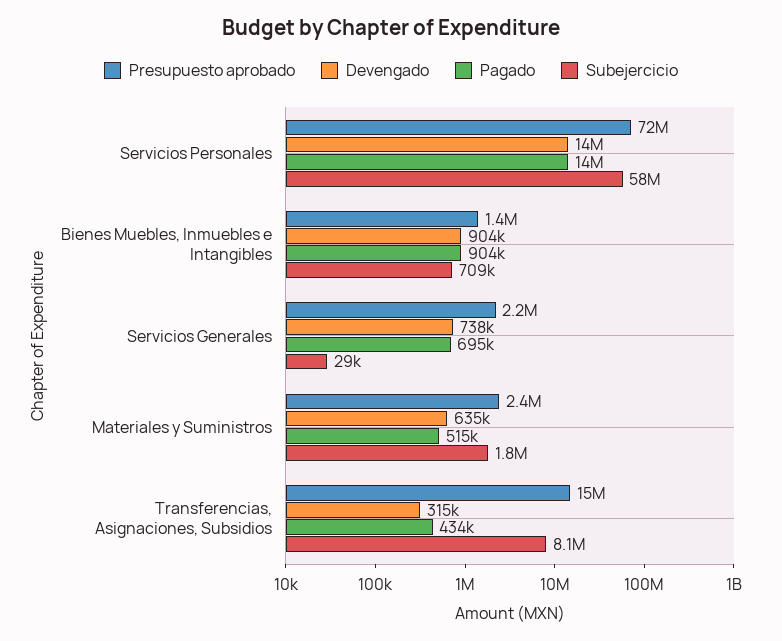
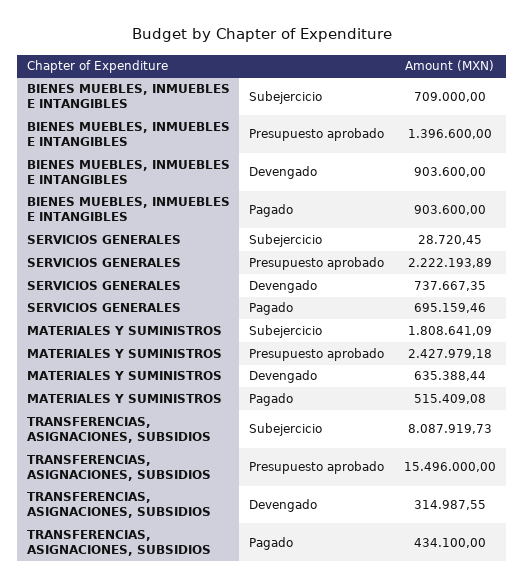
Presupuesto aprobado, Servicios Personales: 72000000 -> none
Devengado, Servicios Personales: 14000000 -> none
Pagado, Servicios Personales: 14000000 -> none
Subejercicio, Servicios Personales: 58000000 -> none

